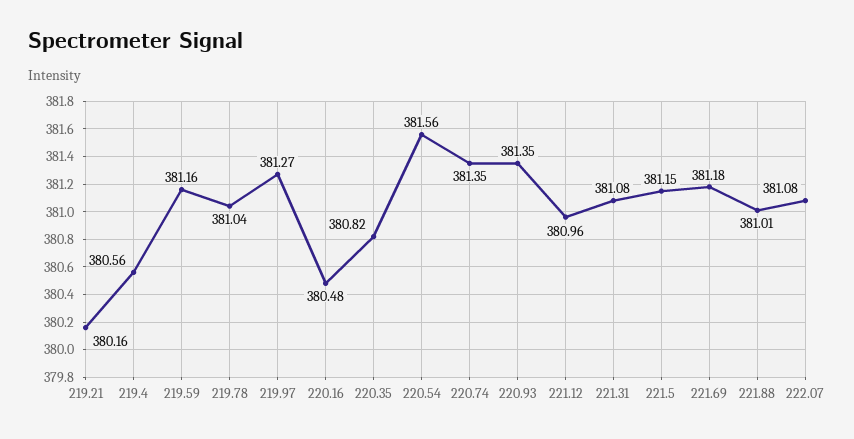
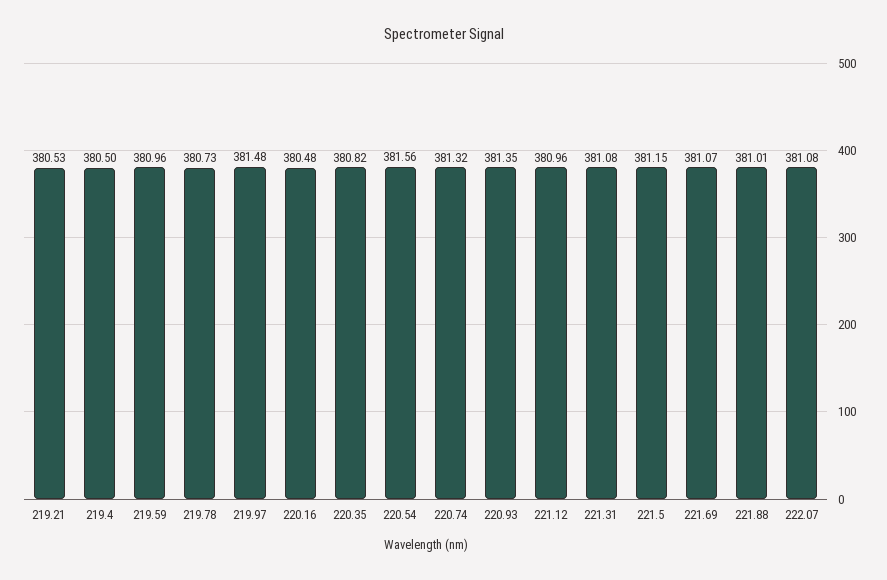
219.21: 380.16 -> 380.53
219.4: 380.56 -> 380.5
219.59: 381.16 -> 380.96
219.78: 381.04 -> 380.73
219.97: 381.27 -> 381.48
220.74: 381.35 -> 381.32
221.69: 381.18 -> 381.07

